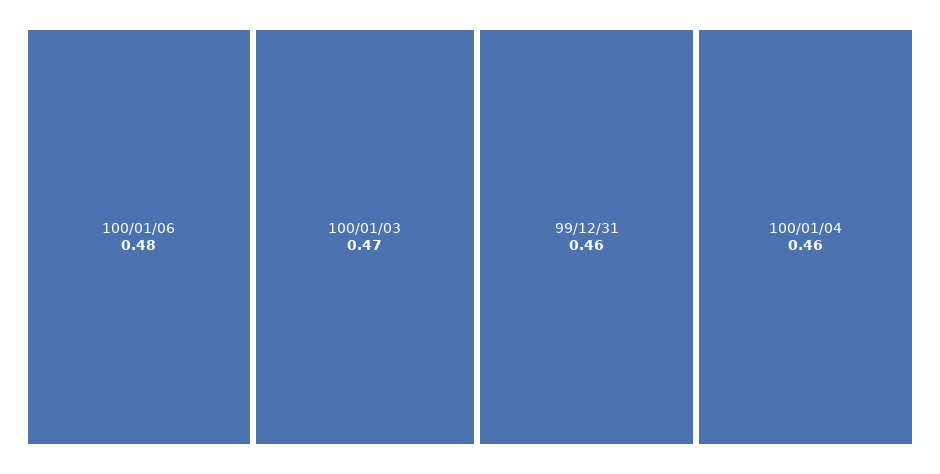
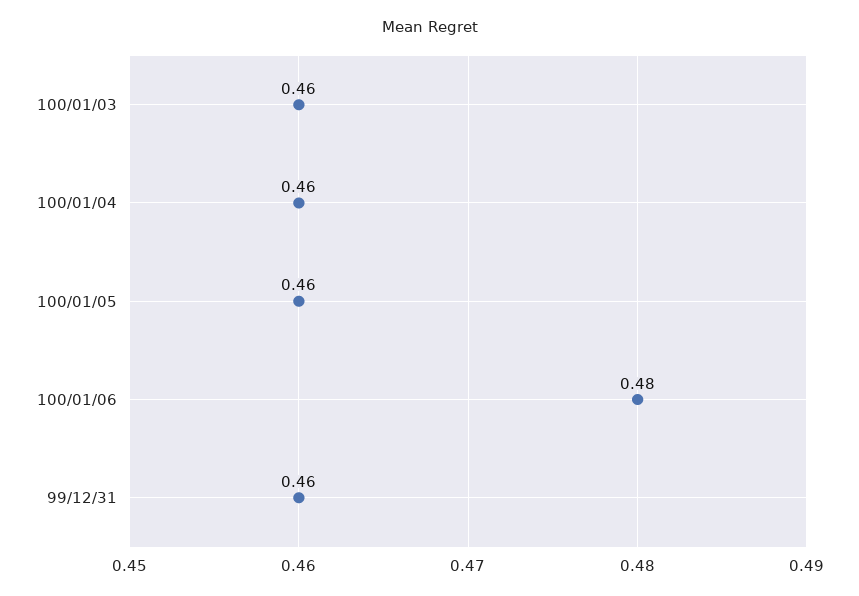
100/01/03: 0.47 -> 0.46
100/01/05: none -> 0.46

